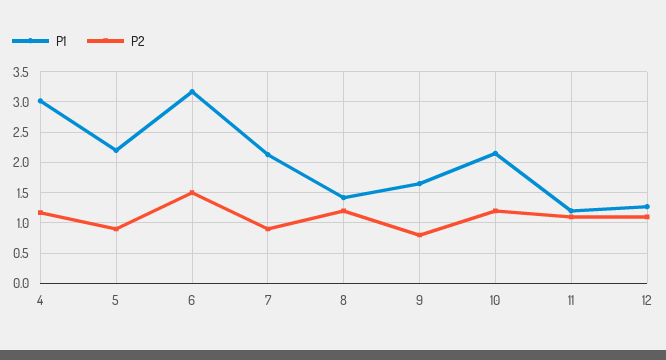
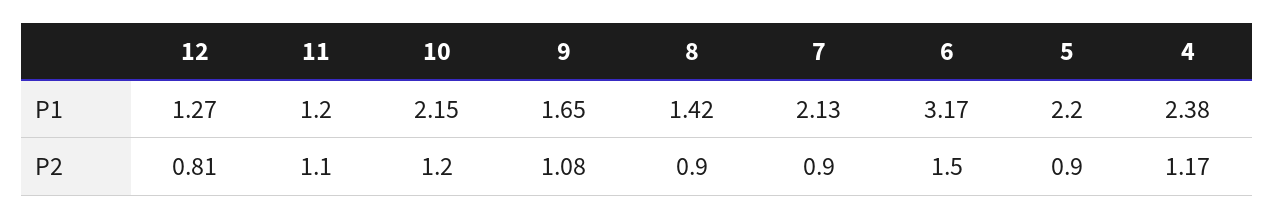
P1, 4: 3 -> 2.38
P2, 8: 1.2 -> 0.9
P2, 9: 0.8 -> 1.08
P2, 12: 1.1 -> 0.81

